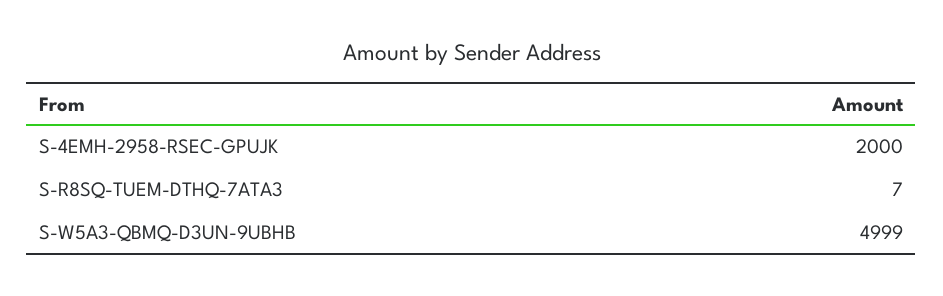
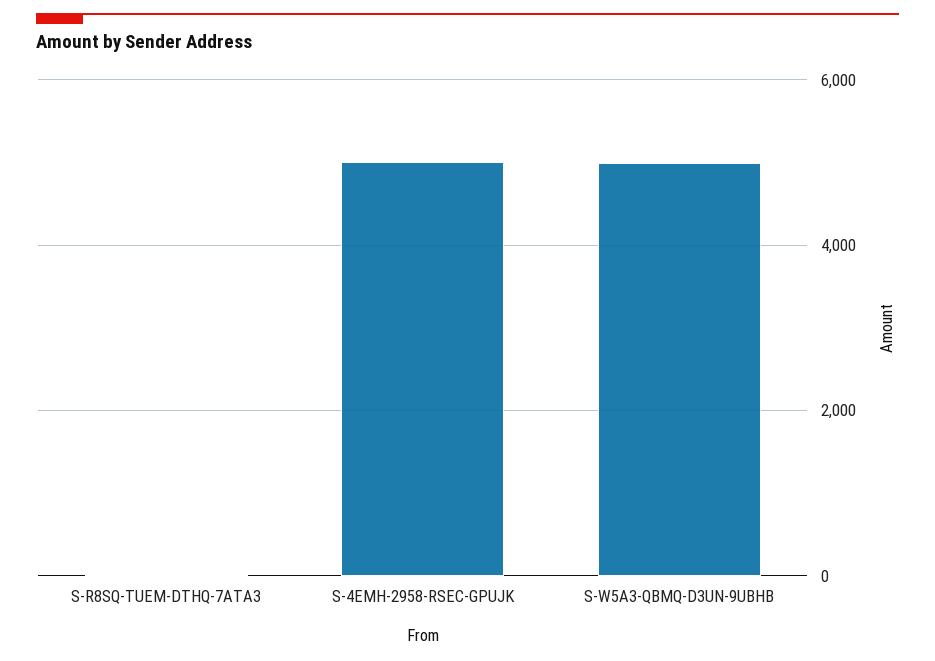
S-4EMH-2958-RSEC-GPUJK: 2000 -> 5000

